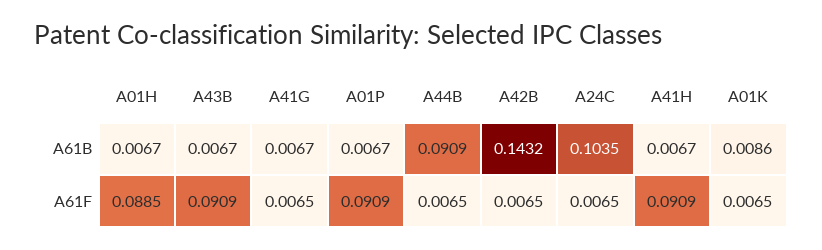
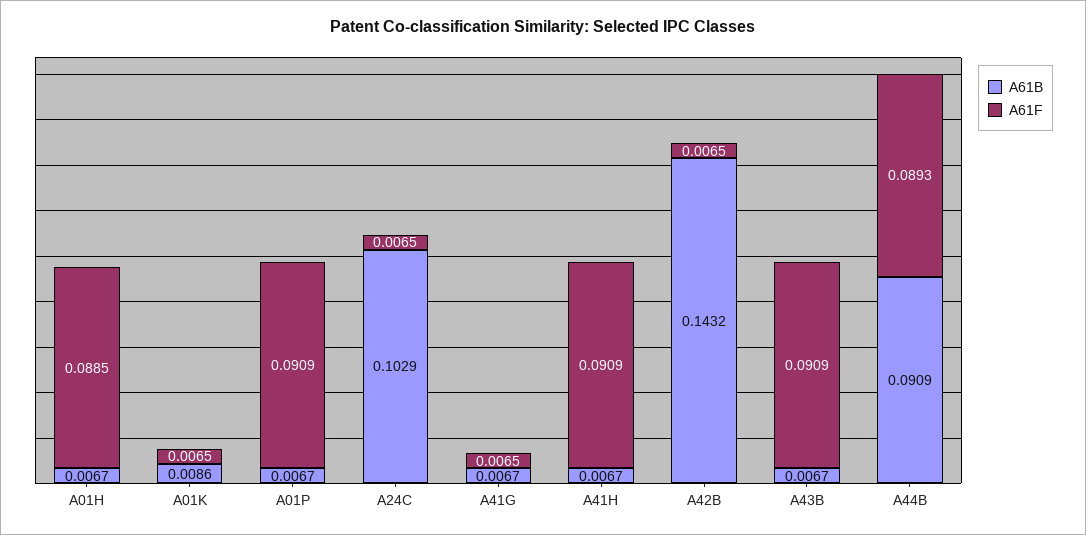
A61B, A24C: 0.1035 -> 0.1029
A61F, A44B: 0.0065 -> 0.0893

